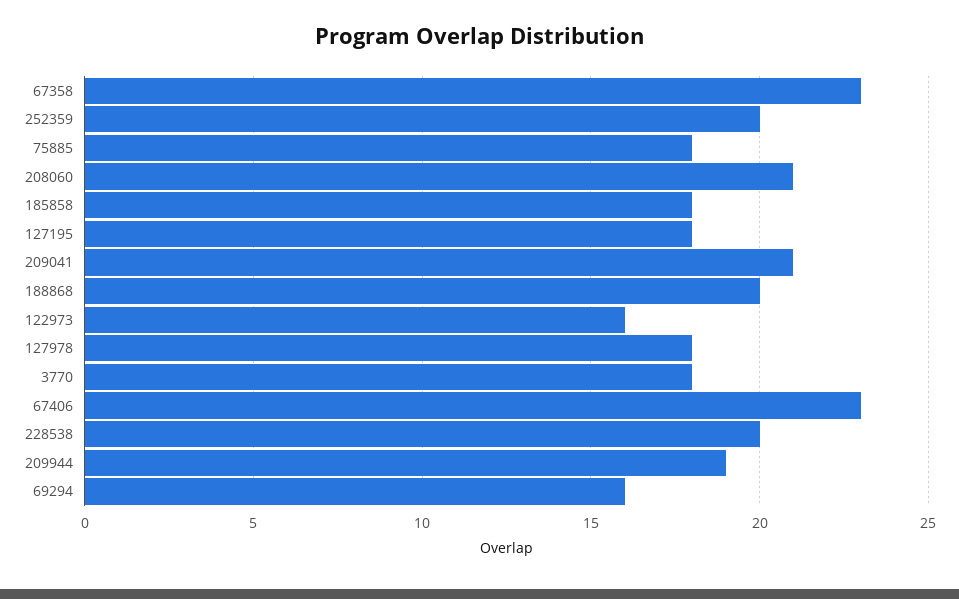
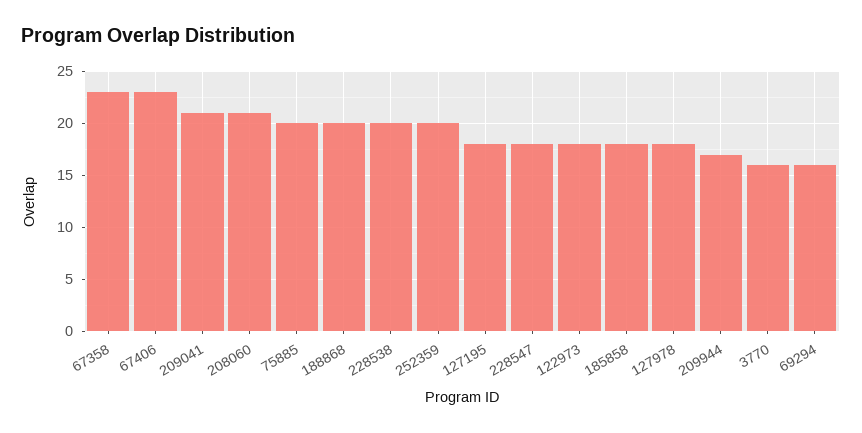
75885: 18 -> 20
122973: 16 -> 18
3770: 18 -> 16
209944: 19 -> 17
228547: none -> 18

